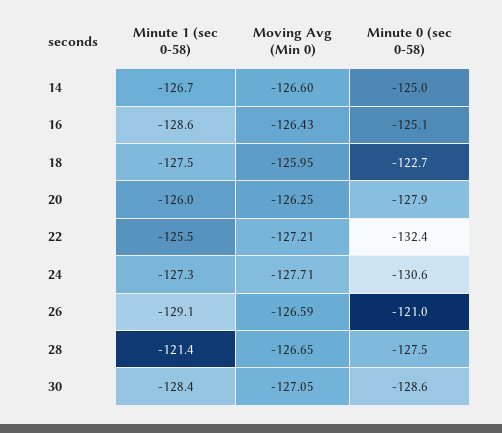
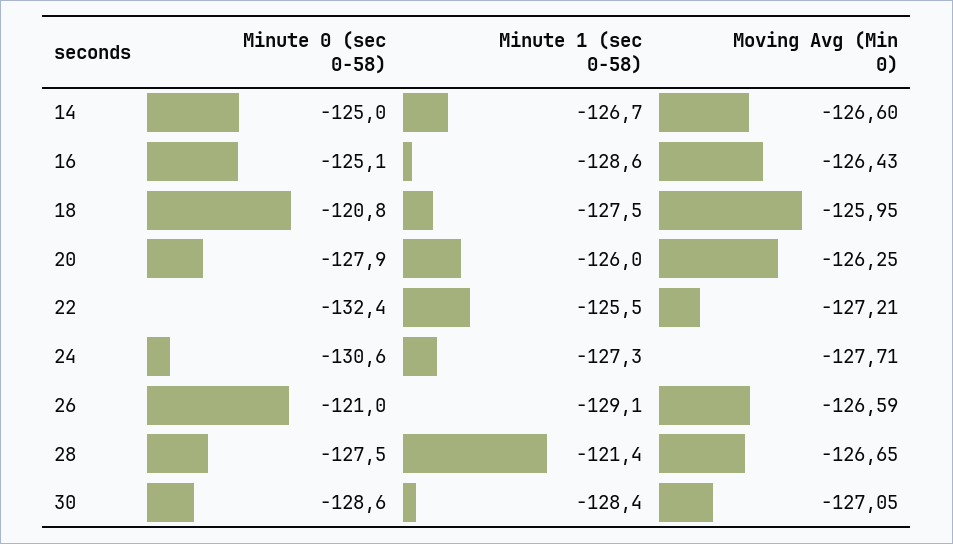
Minute 0 (sec 0-58), 18: -122.7 -> -120.8

